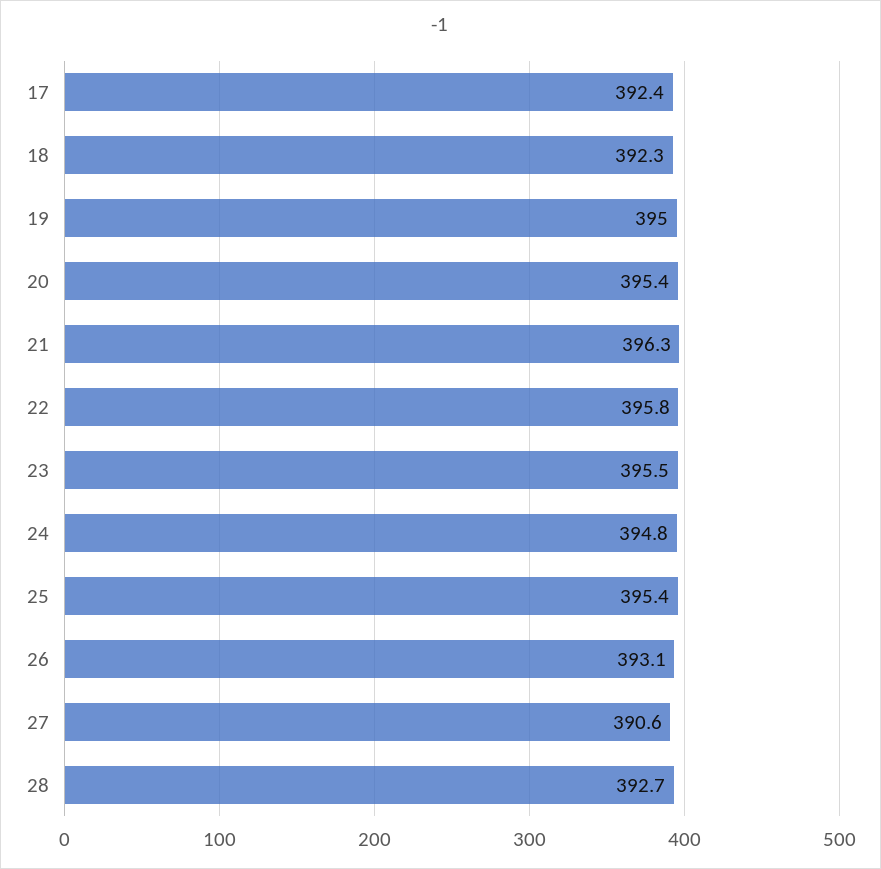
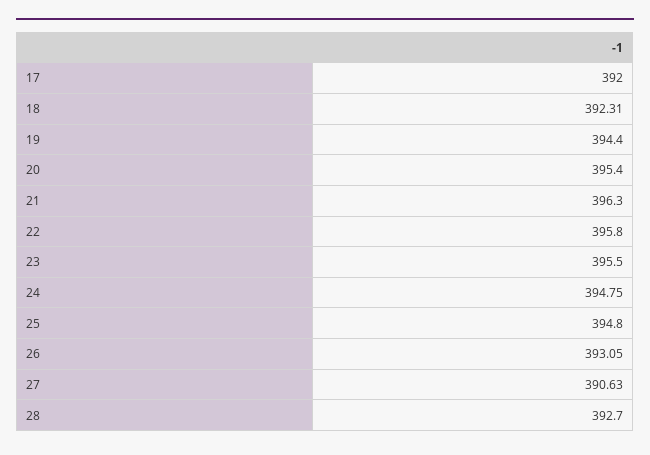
17: 392.4 -> 392
19: 395 -> 394.4
25: 395.4 -> 394.8

